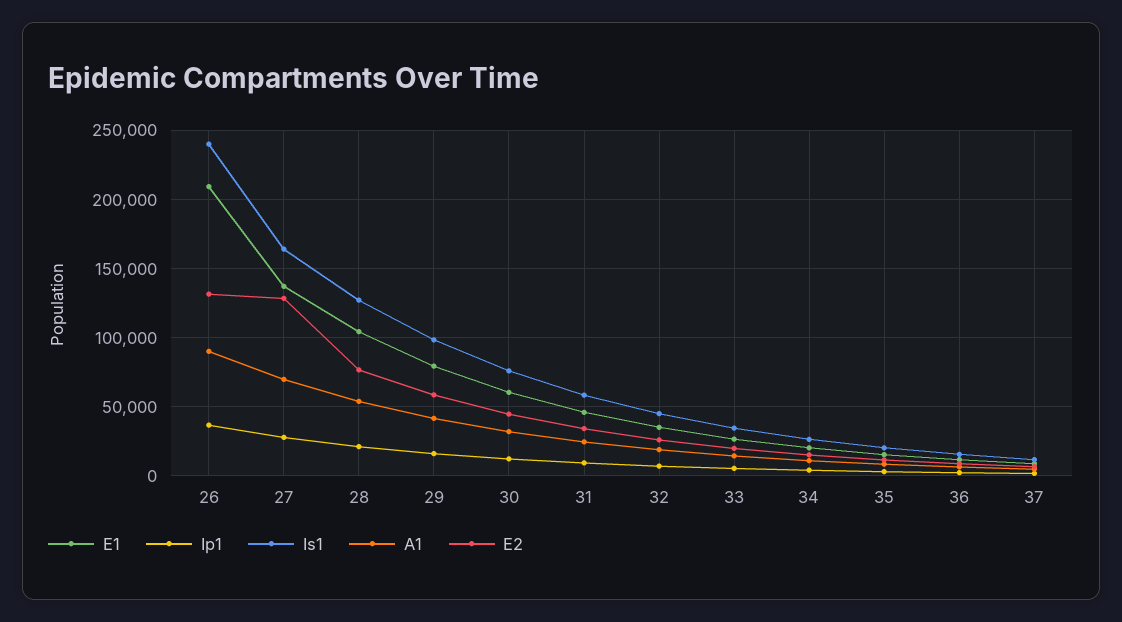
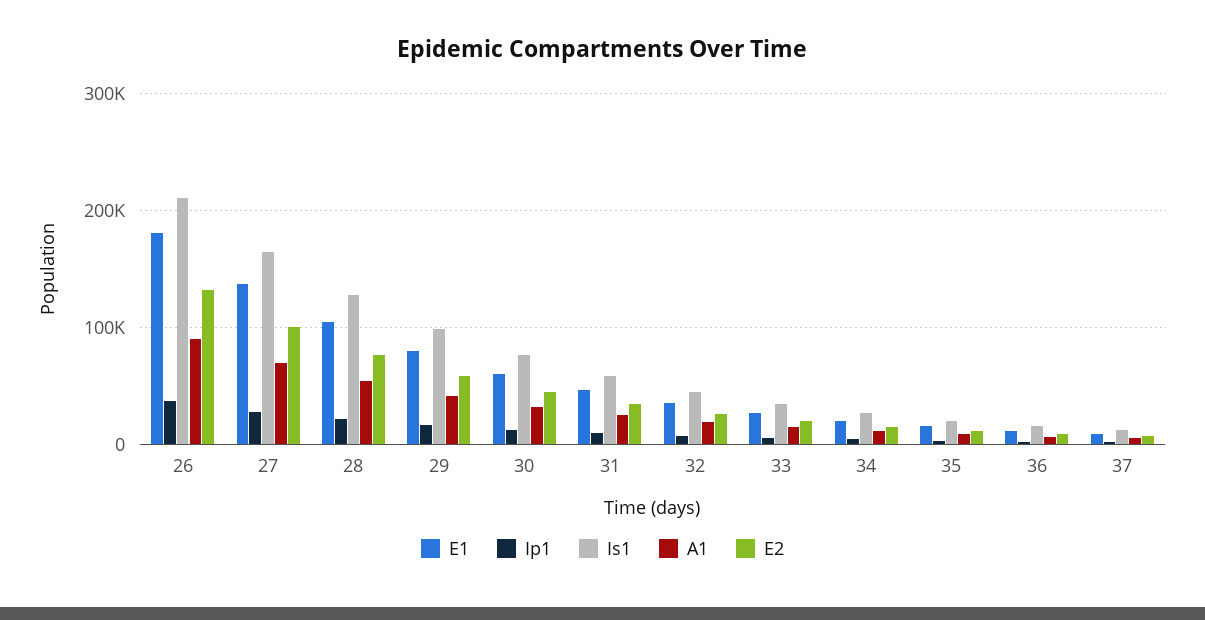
E1, 26: 210000 -> 180000
Is1, 26: 240000 -> 210000
E2, 27: 130000 -> 100000

